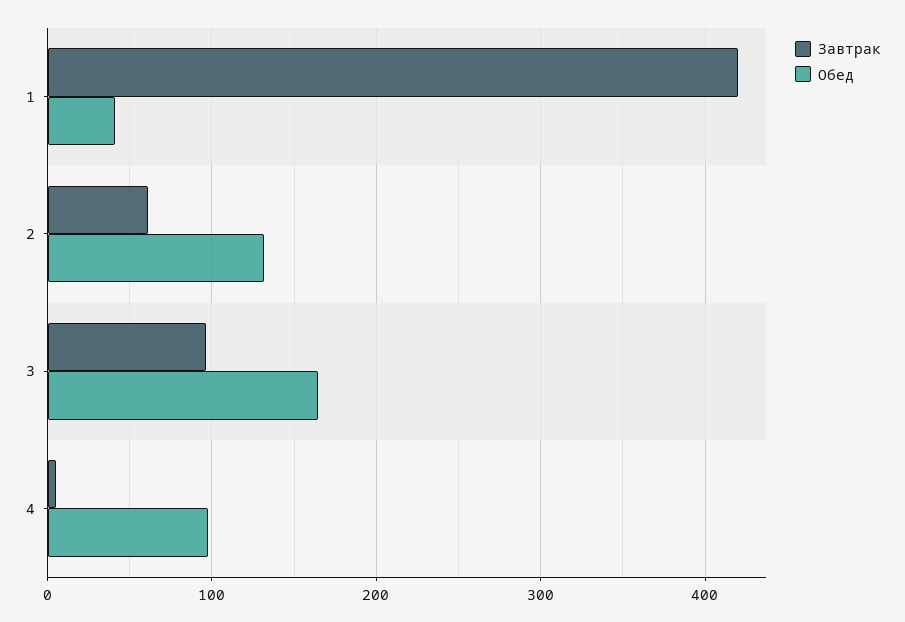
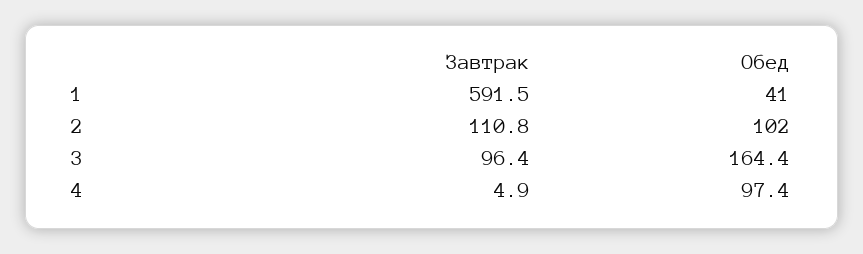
Завтрак, 1: 420 -> 591.5
Завтрак, 2: 60 -> 110.8
Обед, 2: 130 -> 102

